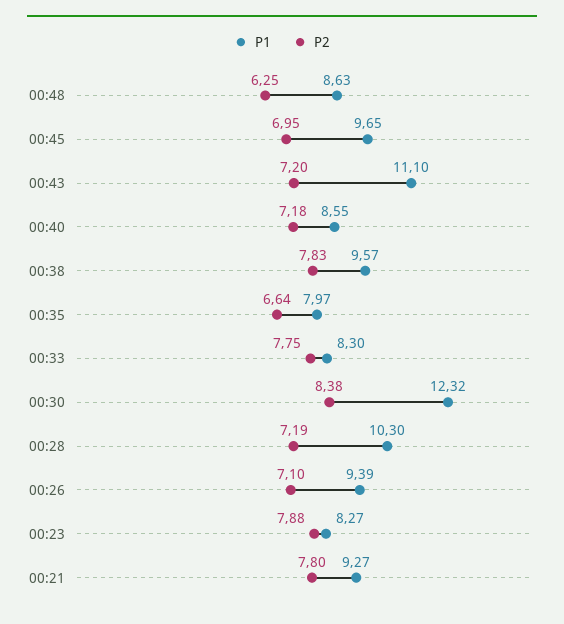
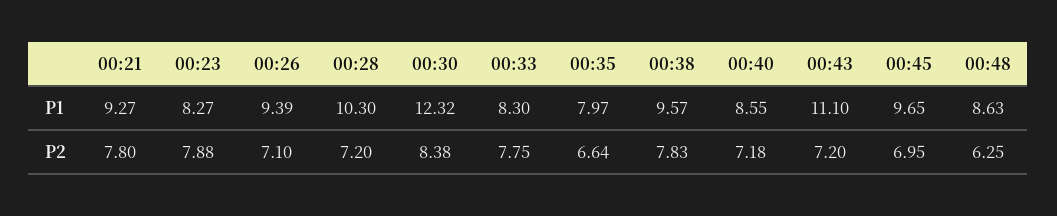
P2, 00:28: 7.19 -> 7.2

